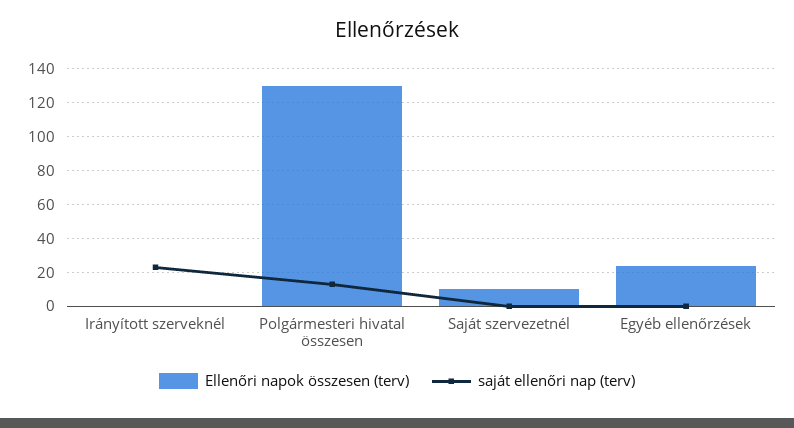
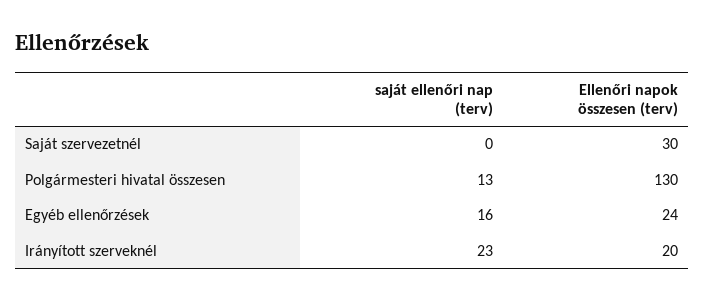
Ellenőri napok összesen (terv), Irányított szerveknél: 0 -> 20
Ellenőri napok összesen (terv), Saját szervezetnél: 10 -> 30
saját ellenőri nap (terv), Egyéb ellenőrzések: 0 -> 16

